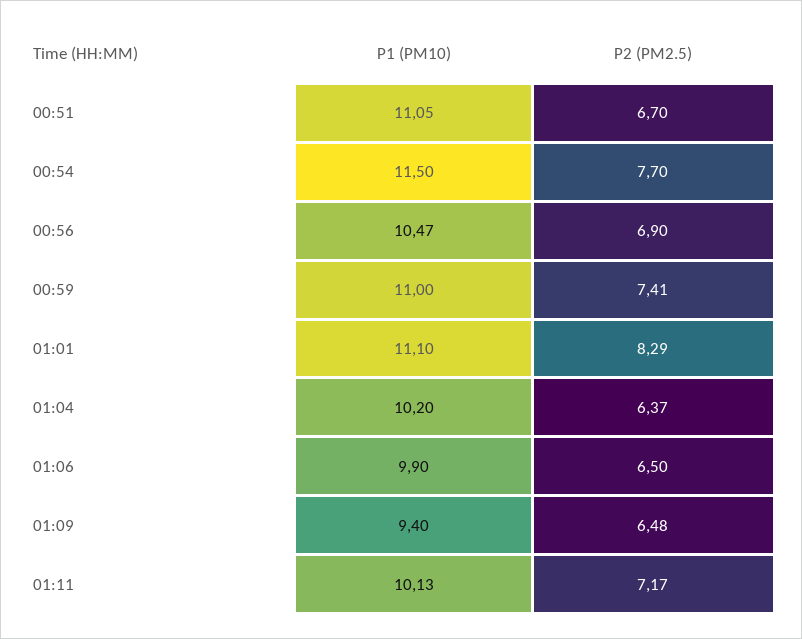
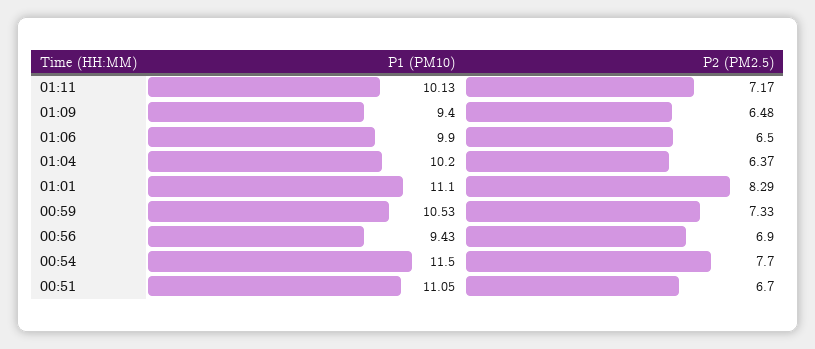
P1 (PM10), 00:56: 10.47 -> 9.43
P1 (PM10), 00:59: 11 -> 10.53
P2 (PM2.5), 00:59: 7.41 -> 7.33

